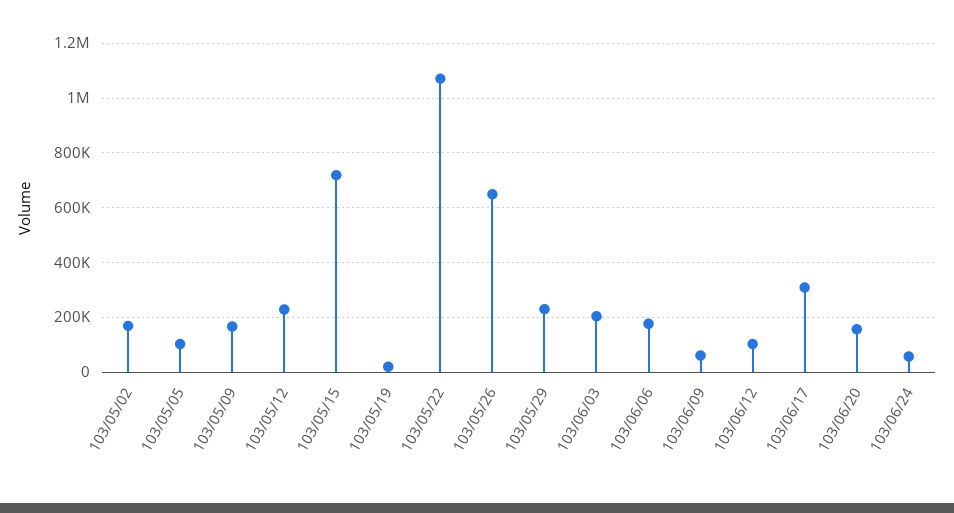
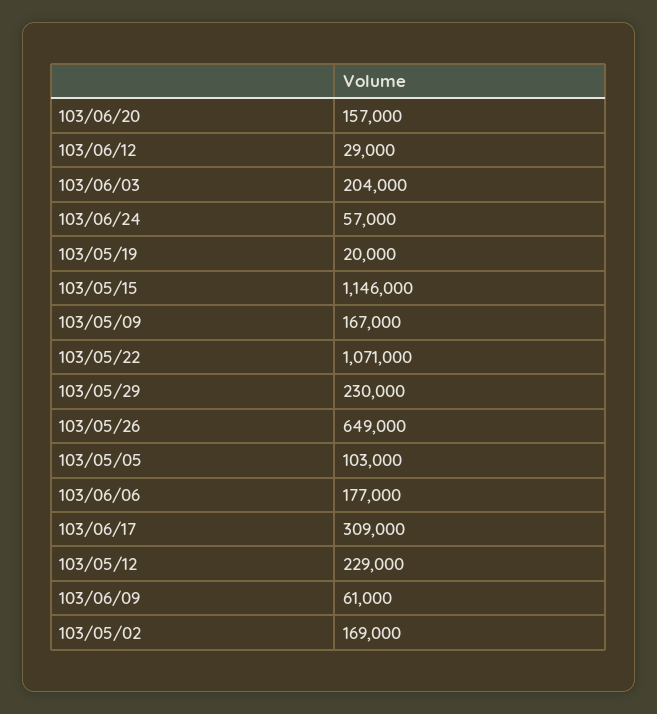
103/05/15: 725000 -> 1146000
103/06/12: 100000 -> 29000

